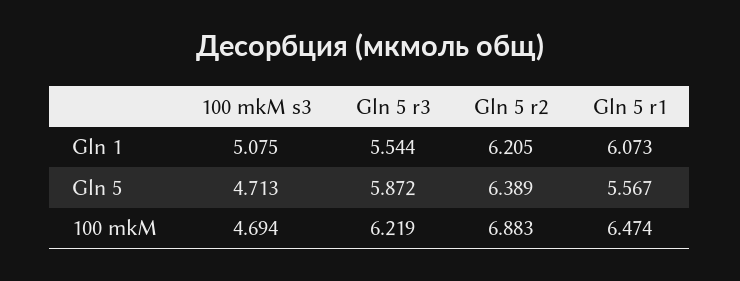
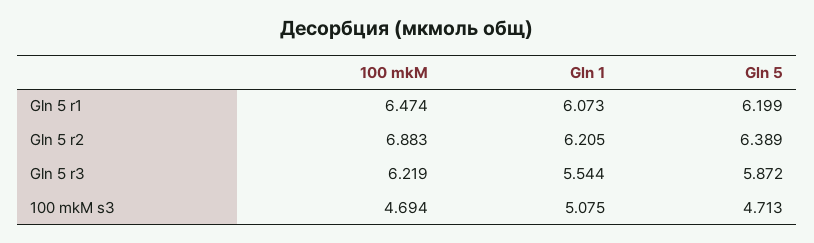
Gln 5 r1, Gln 5: 5.567 -> 6.199

